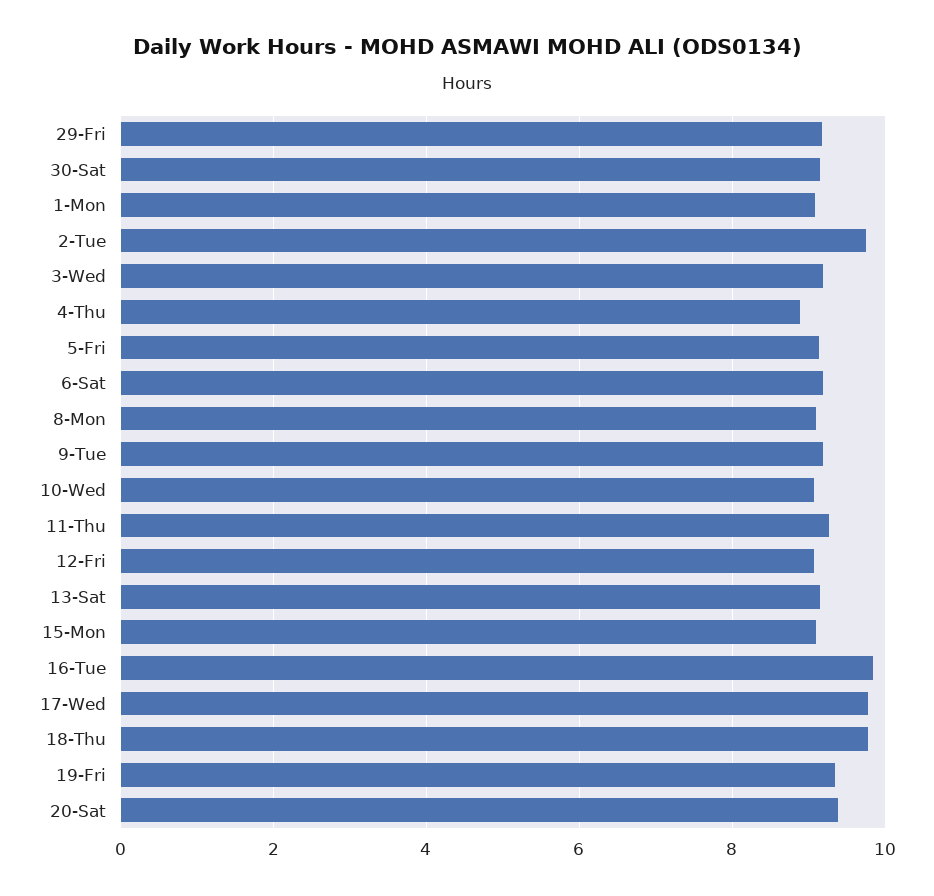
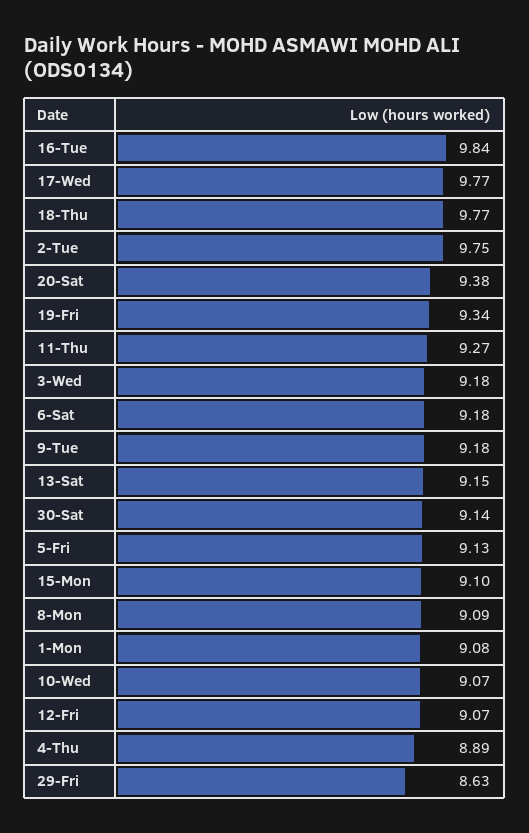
29-Fri: 9.2 -> 8.63

